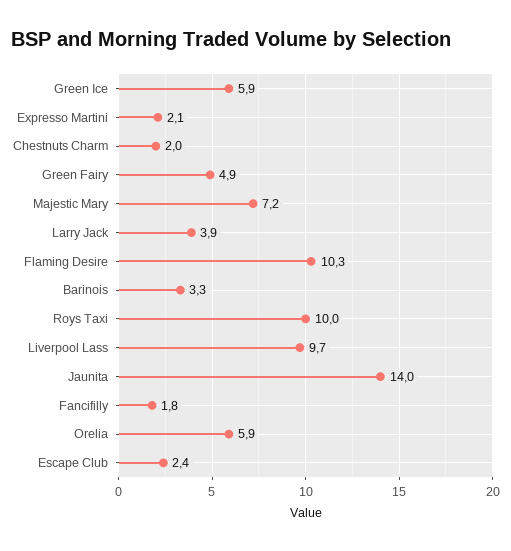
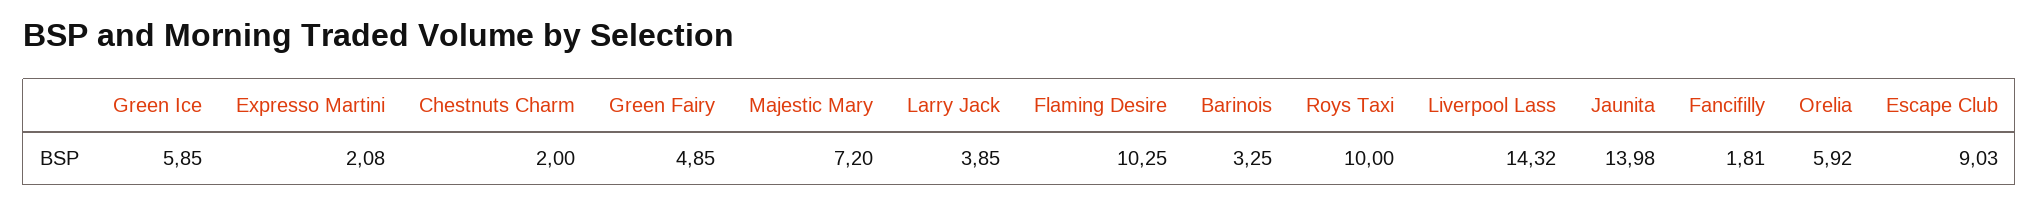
Liverpool Lass: 9.7 -> 14.32
Escape Club: 2.4 -> 9.03

